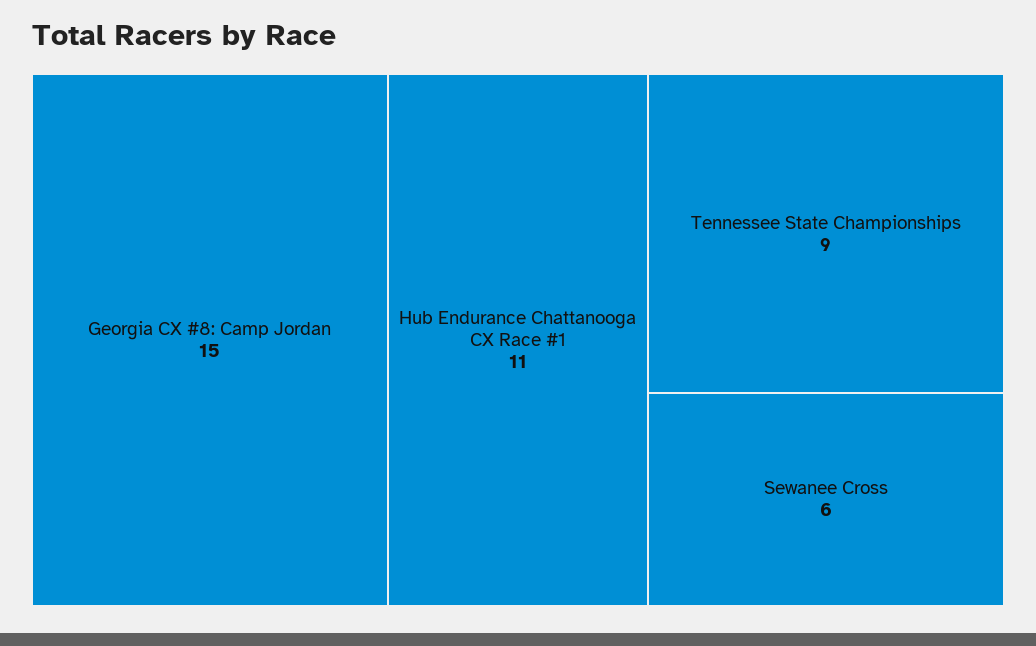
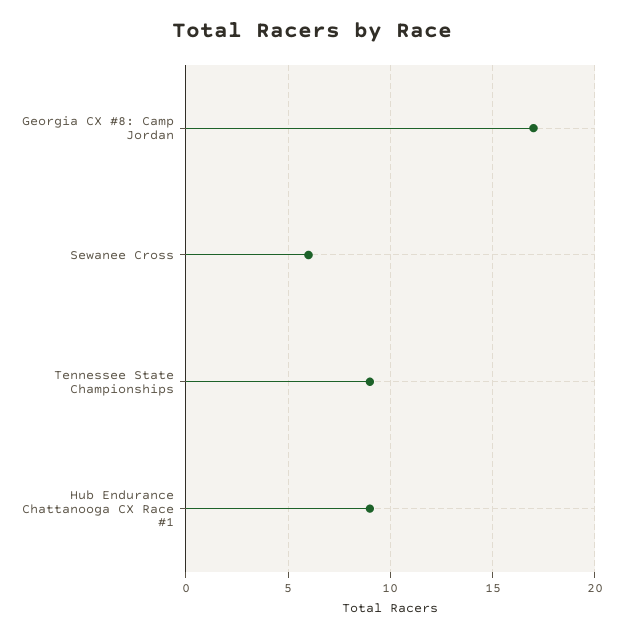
Georgia CX #8: Camp Jordan: 15 -> 17
Hub Endurance Chattanooga CX Race #1: 11 -> 9

